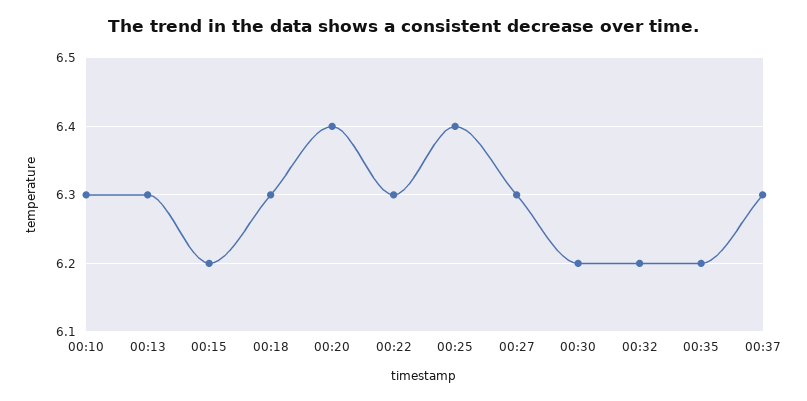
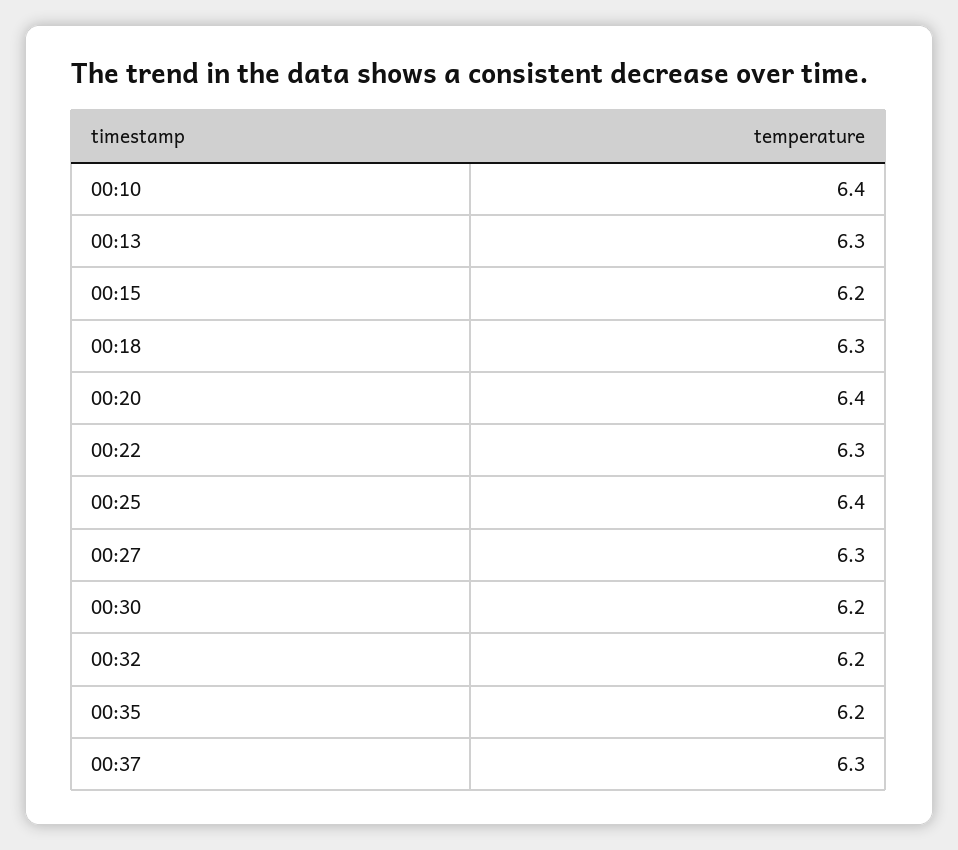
00:10: 6.3 -> 6.4

